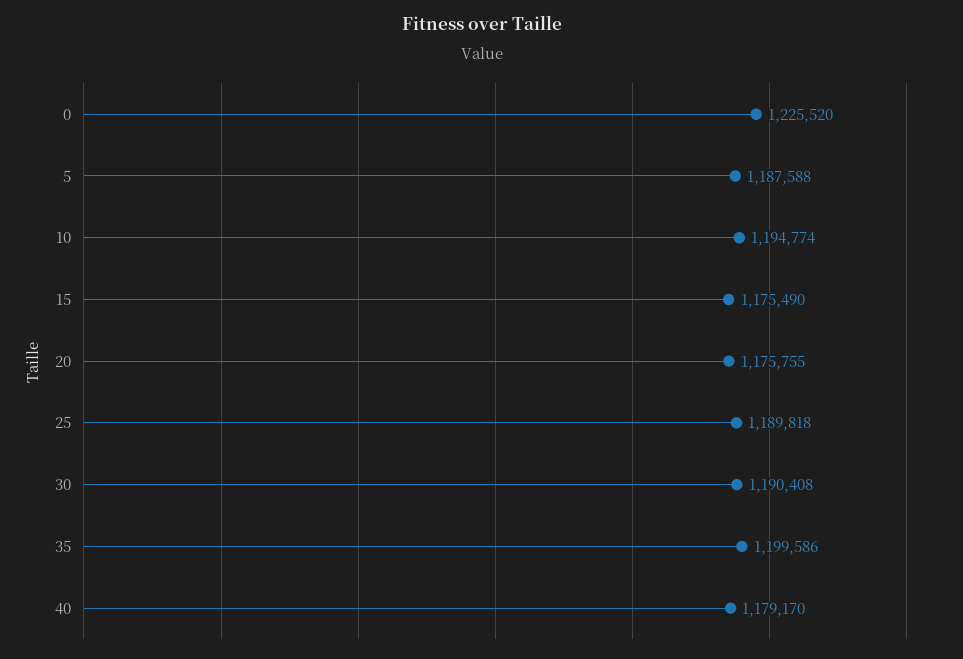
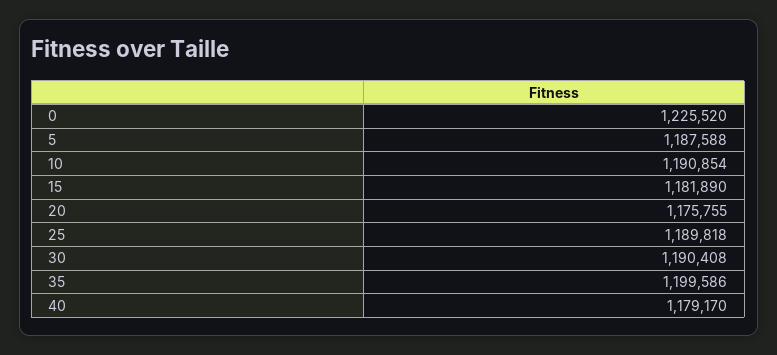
10: 1194774 -> 1190854
15: 1175490 -> 1181890

